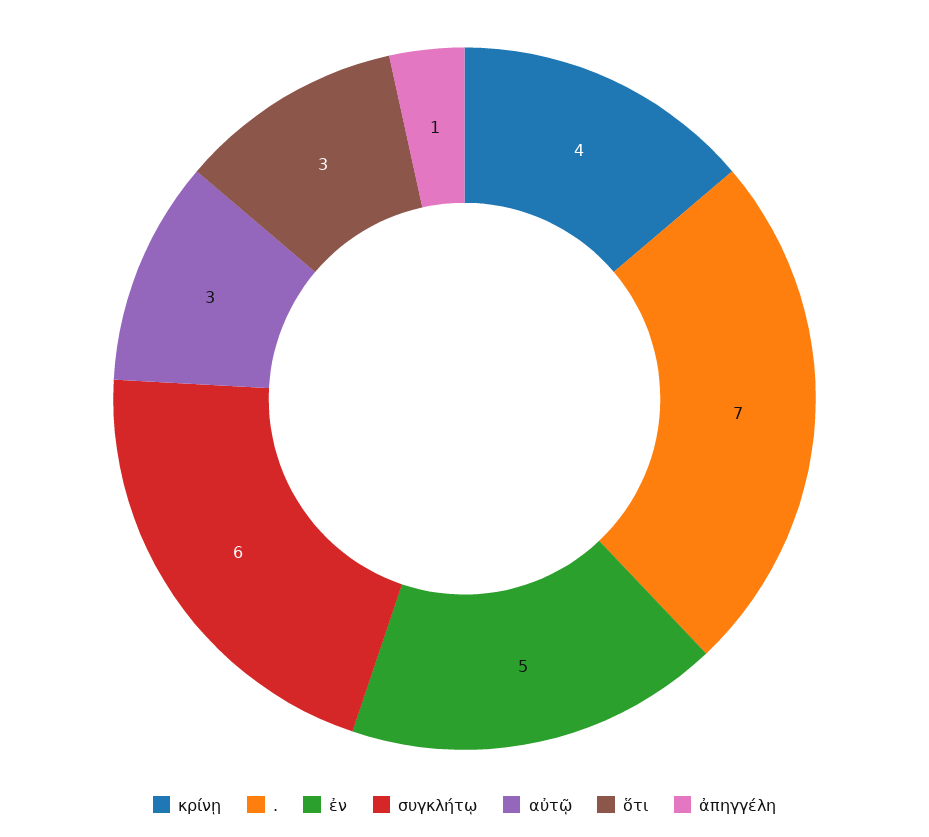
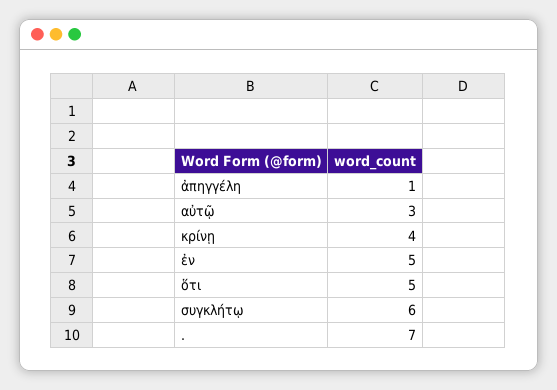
ὅτι: 3 -> 5

